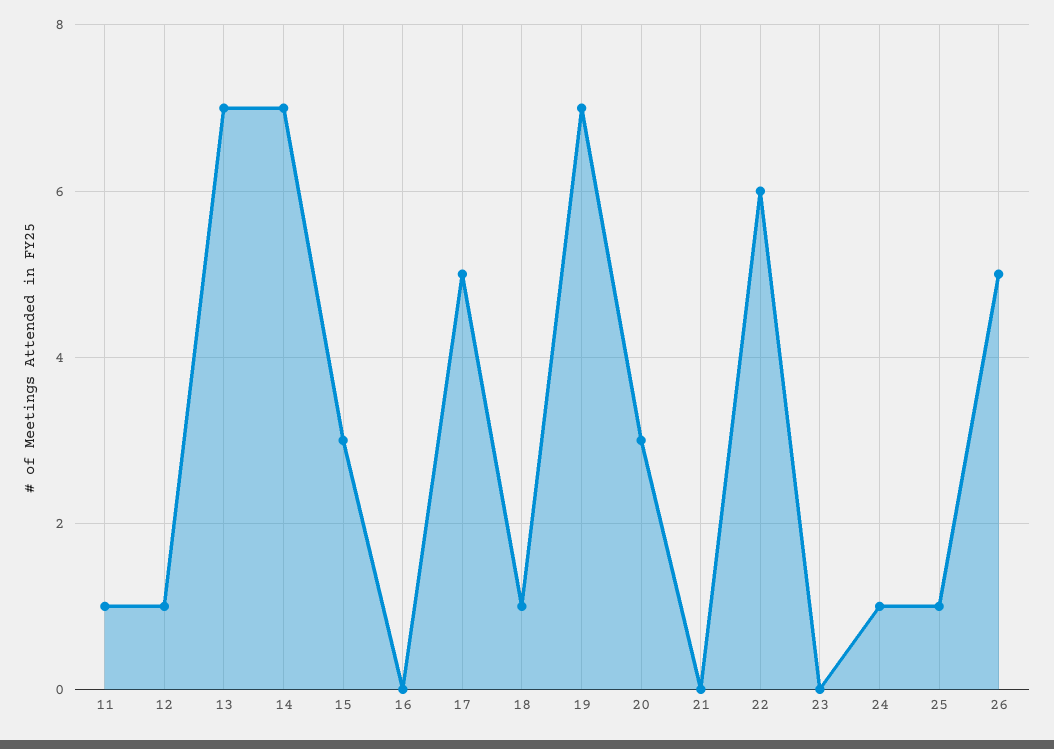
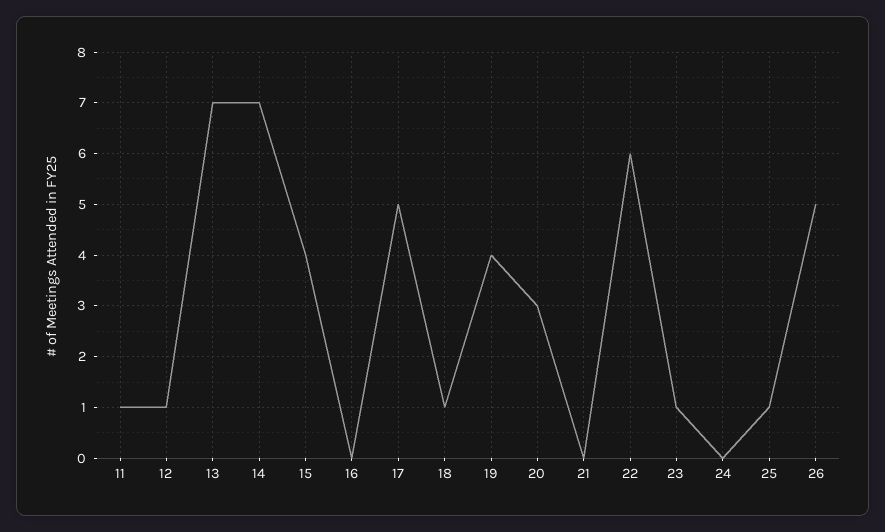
15: 3 -> 4
19: 7 -> 4
23: 0 -> 1
24: 1 -> 0

